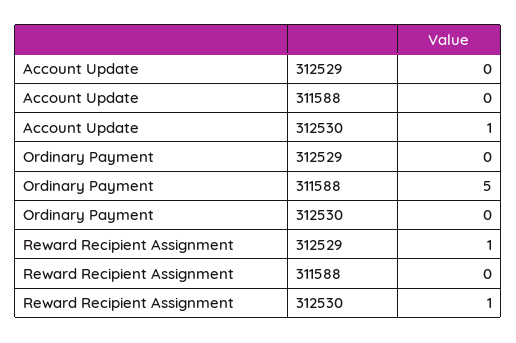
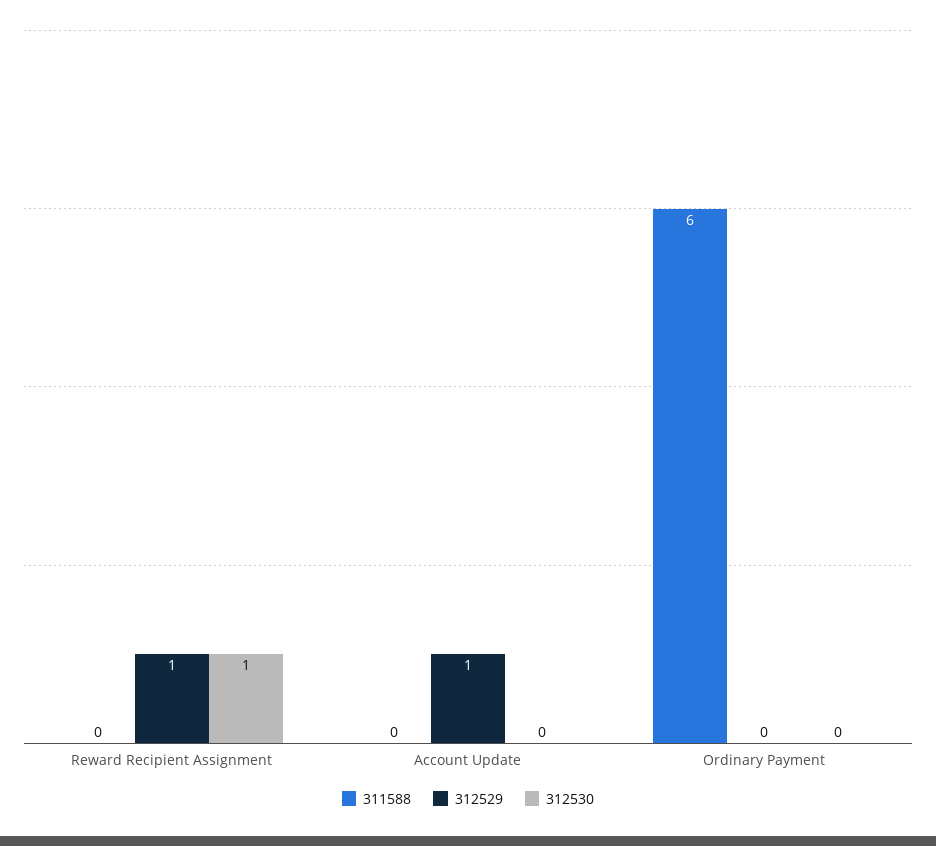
312529, Account Update: 0 -> 1
312530, Account Update: 1 -> 0
311588, Ordinary Payment: 5 -> 6

